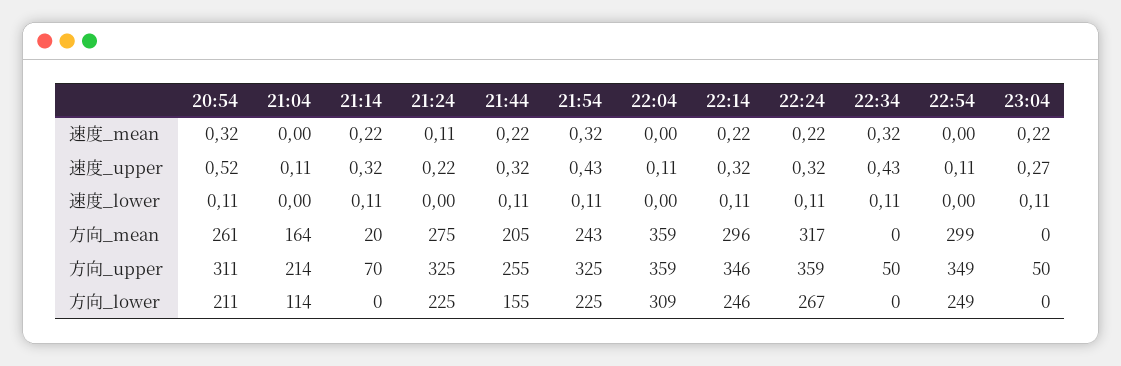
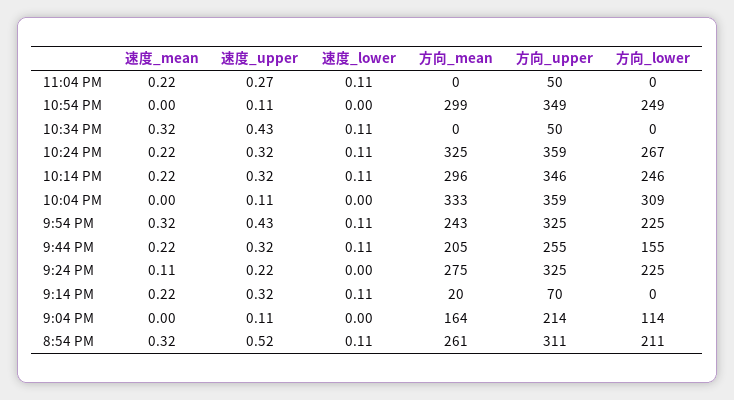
22:04, 方向_mean: 359 -> 333
22:24, 方向_mean: 317 -> 325

